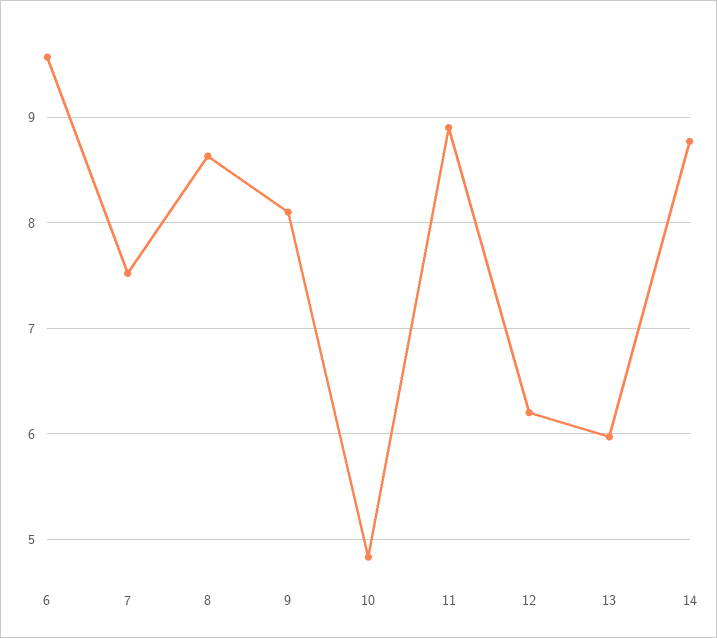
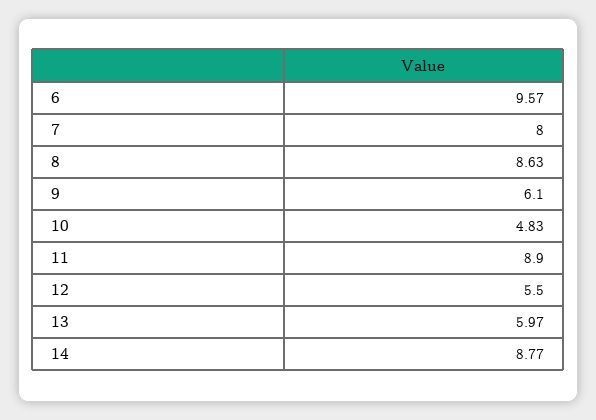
7: 7.5 -> 8
9: 8.1 -> 6.1
12: 6.2 -> 5.5

